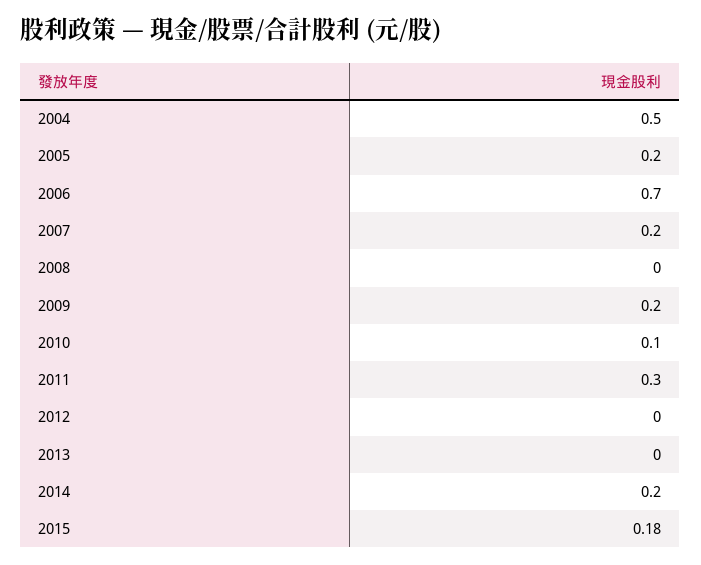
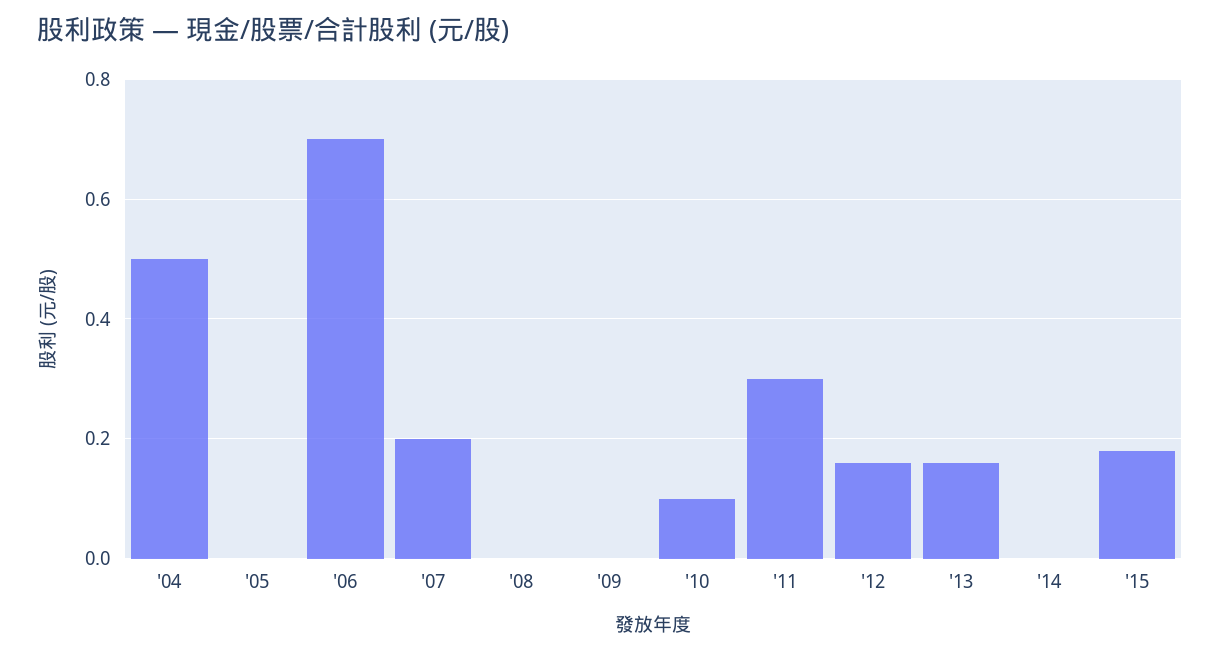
2005: 0.2 -> 0
2009: 0.2 -> 0
2012: 0 -> 0.15
2013: 0 -> 0.15
2014: 0.2 -> 0

